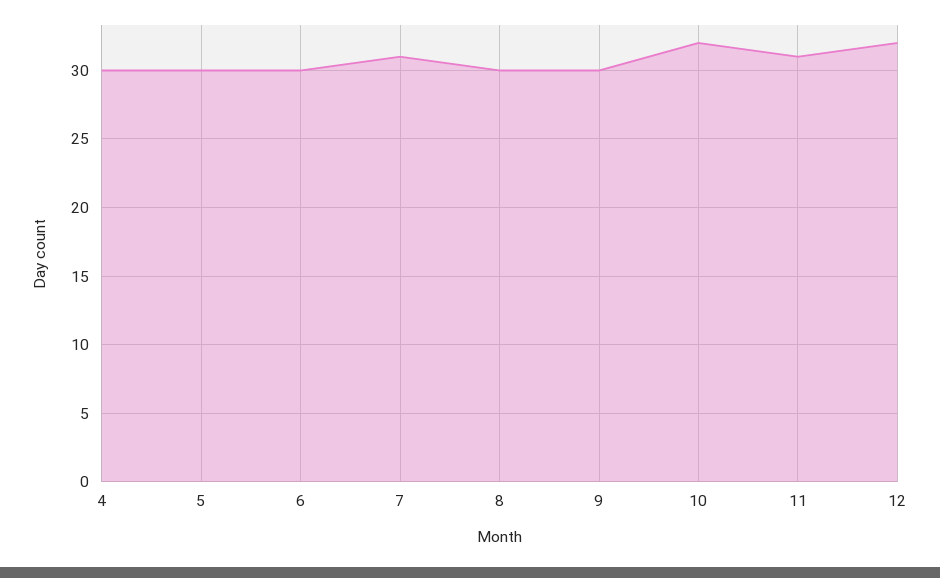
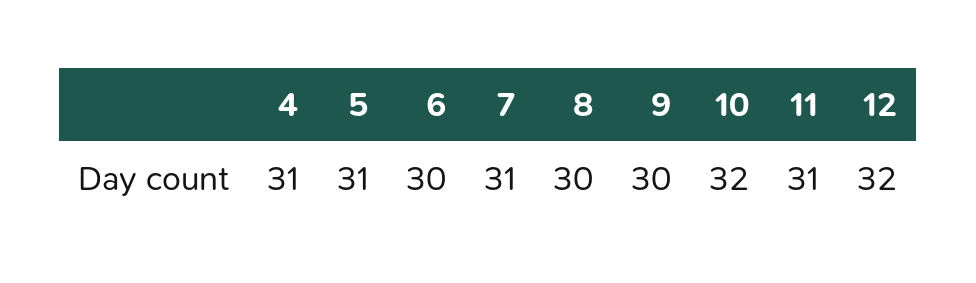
4: 30 -> 31
5: 30 -> 31

